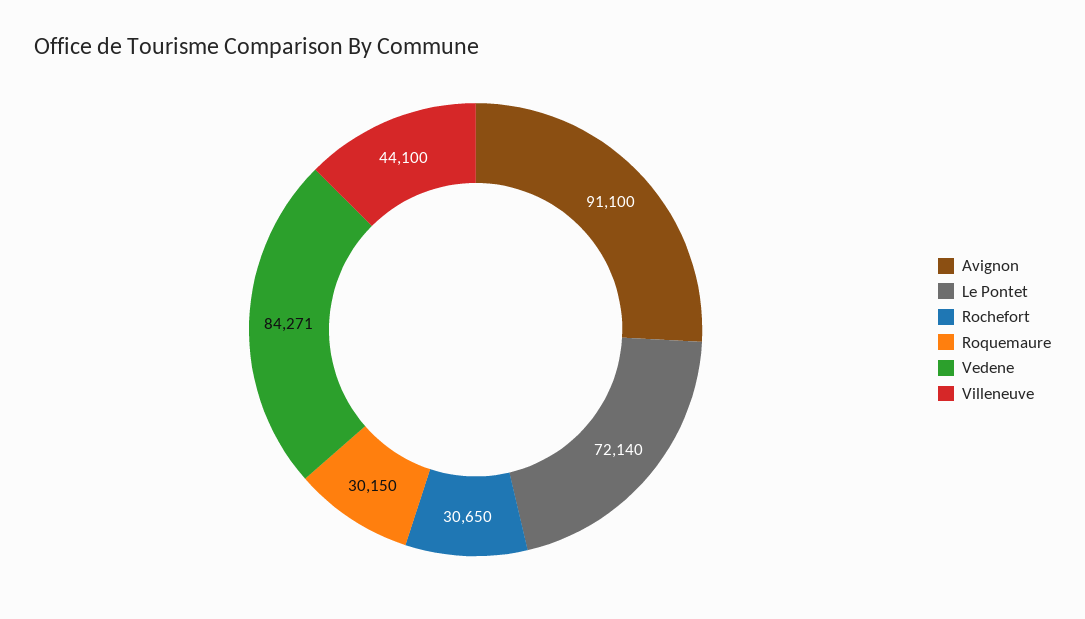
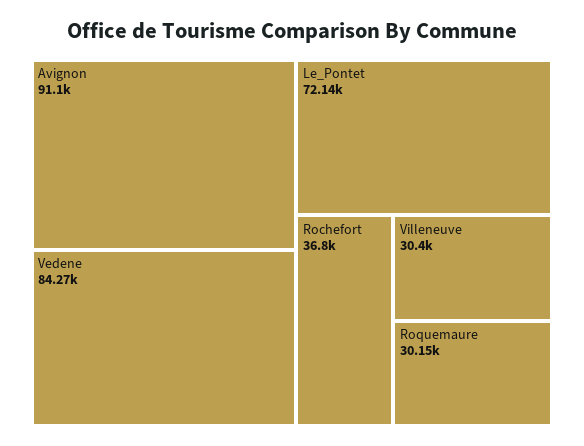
Rochefort: 30650 -> 36800
Villeneuve: 44100 -> 30400

